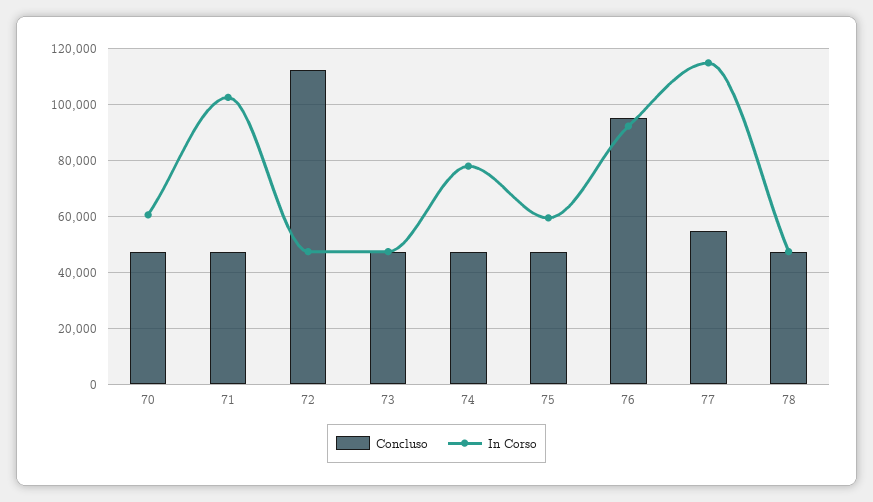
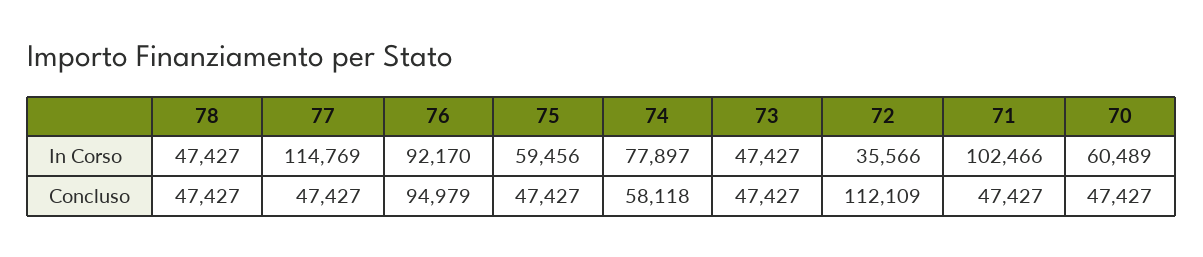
In Corso, 72: 47500 -> 35566
Concluso, 74: 47500 -> 58118
Concluso, 77: 55000 -> 47427

